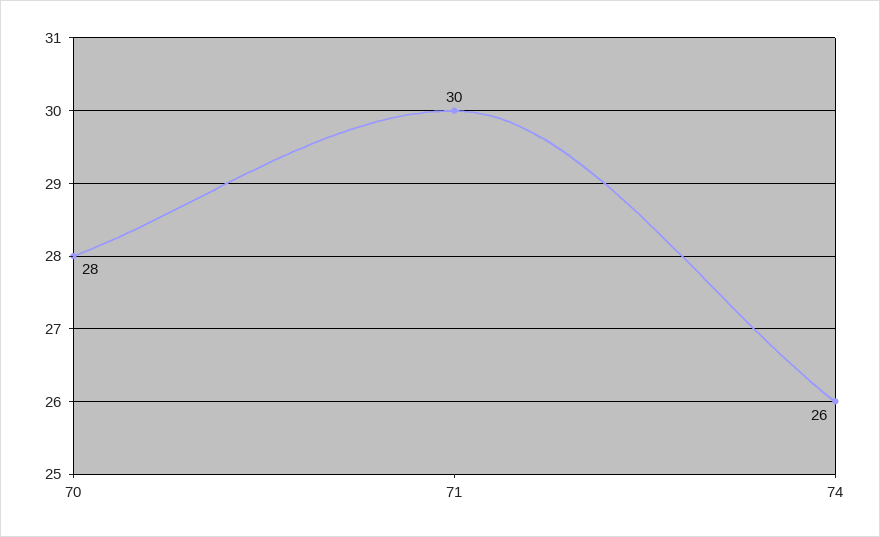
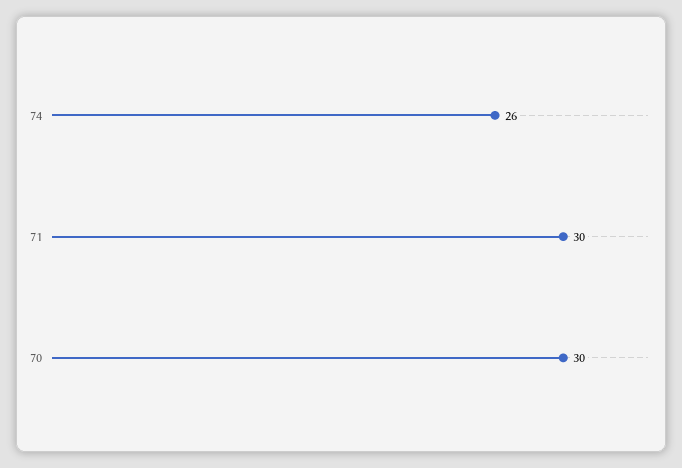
70: 28 -> 30

